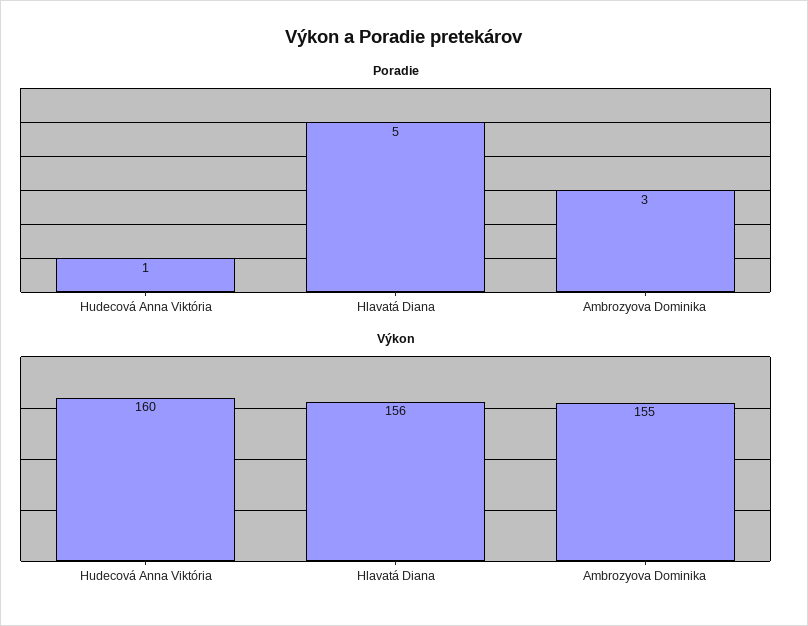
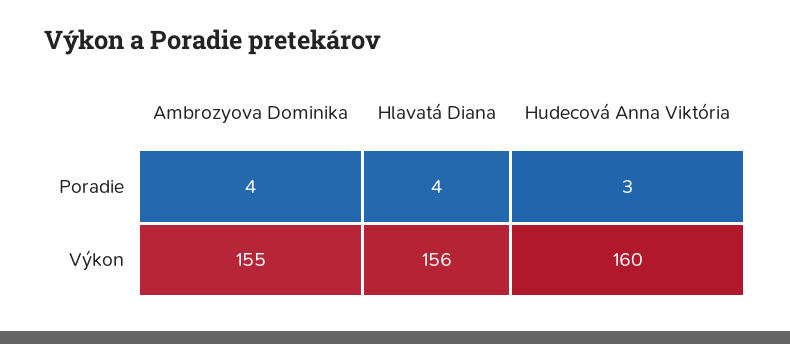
Poradie, Hudecová Anna Viktória: 1 -> 3
Poradie, Hlavatá Diana: 5 -> 4
Poradie, Ambrozyova Dominika: 3 -> 4

